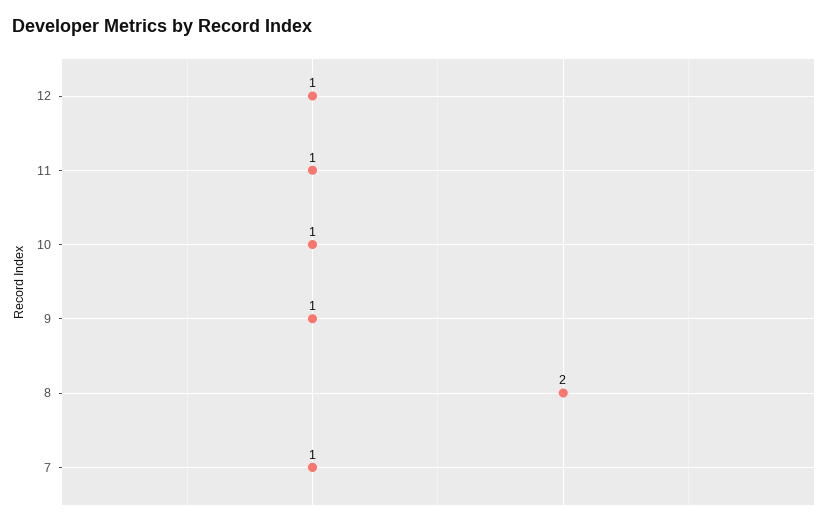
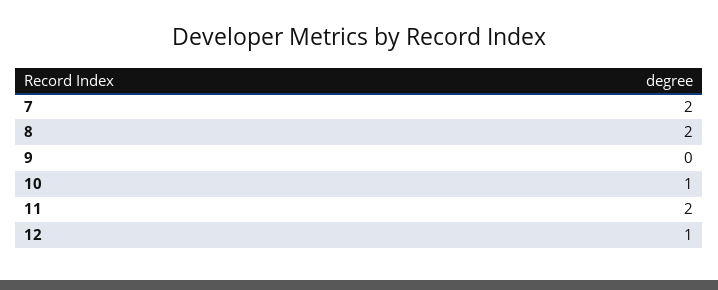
11: 1 -> 2
9: 1 -> 0
7: 1 -> 2

